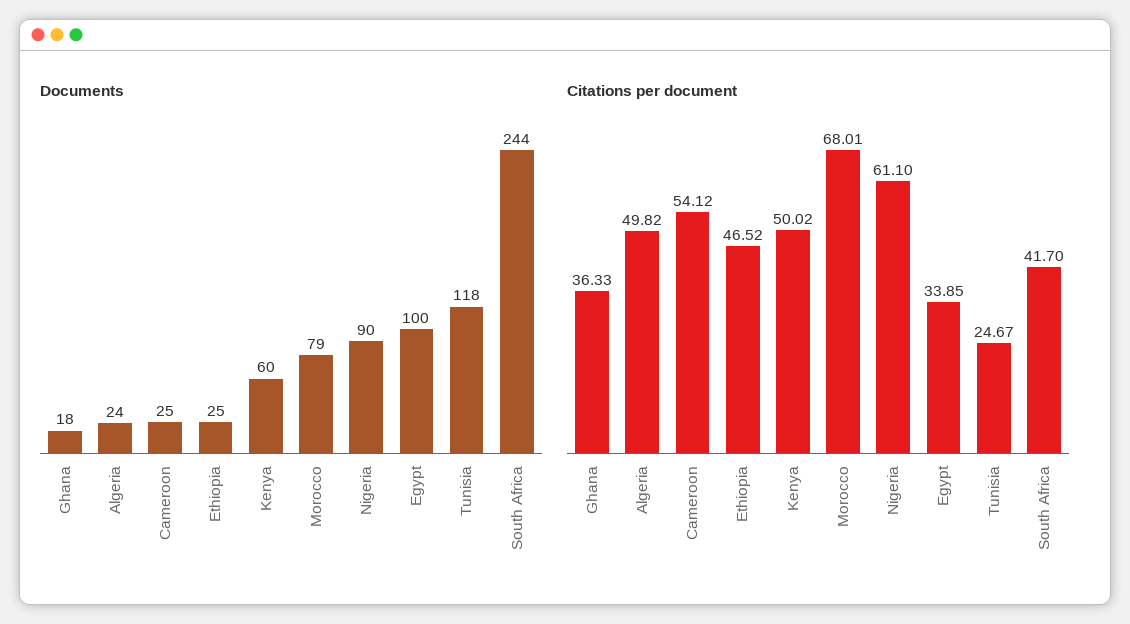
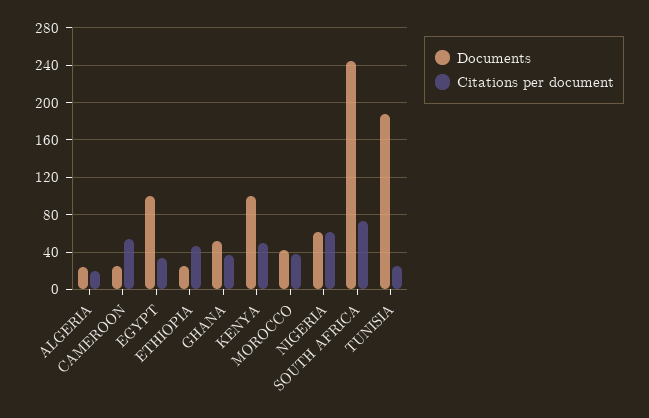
Documents, Ghana: 18 -> 50
Documents, Kenya: 60 -> 100
Documents, Morocco: 79 -> 40
Documents, Nigeria: 90 -> 60
Documents, Tunisia: 118 -> 190
Citations per document, Algeria: 49.82 -> 20
Citations per document, Morocco: 68.01 -> 40
Citations per document, South Africa: 41.7 -> 70

